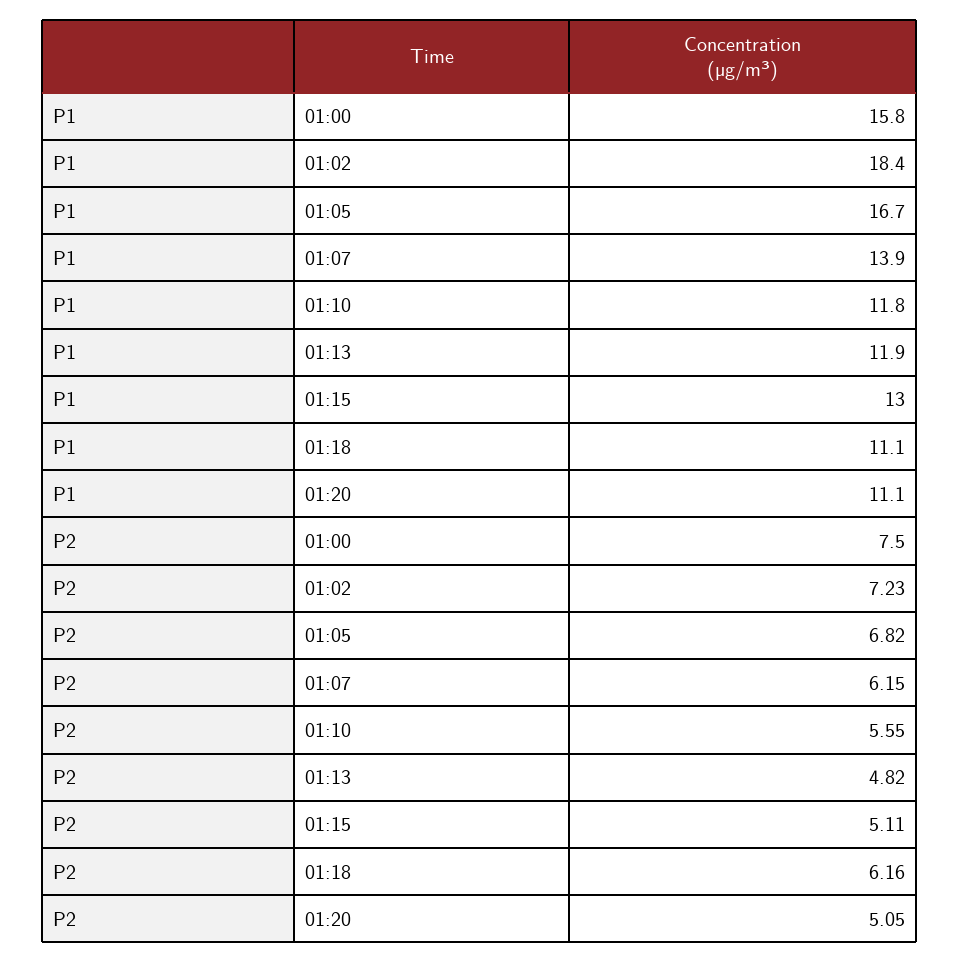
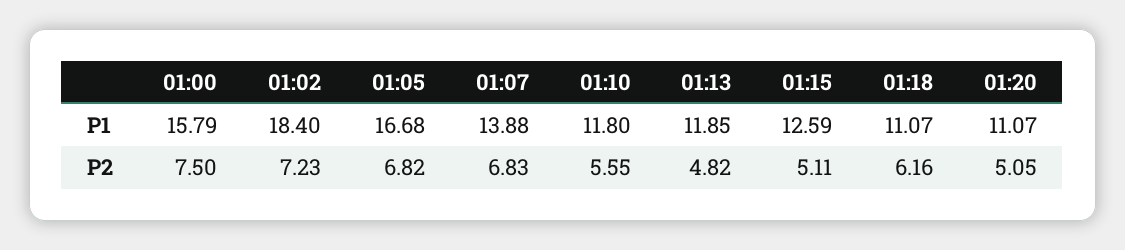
P1, 01:15: 13 -> 12.59
P2, 01:07: 6.15 -> 6.83

